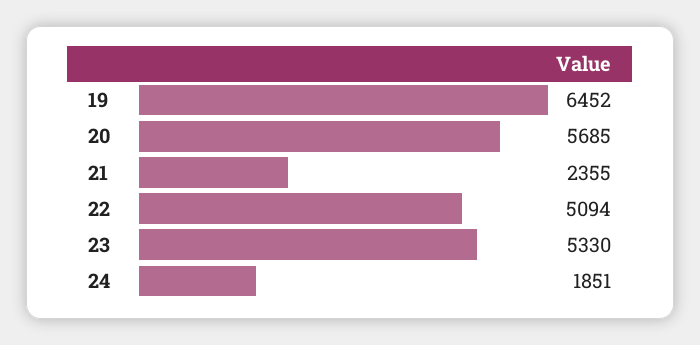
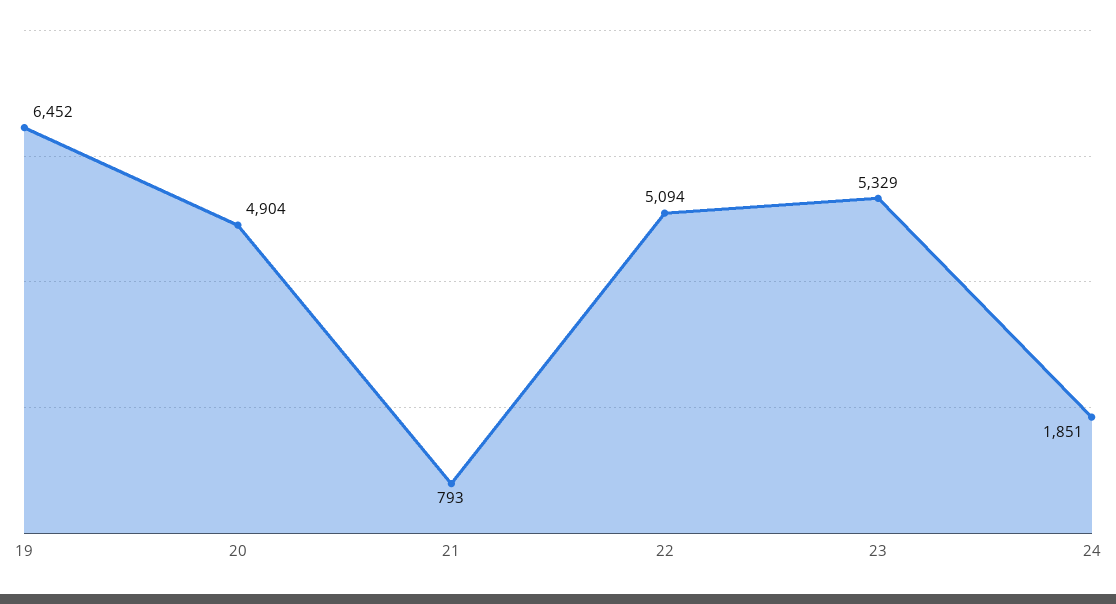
20: 5685 -> 4904
21: 2355 -> 793
23: 5330 -> 5329

